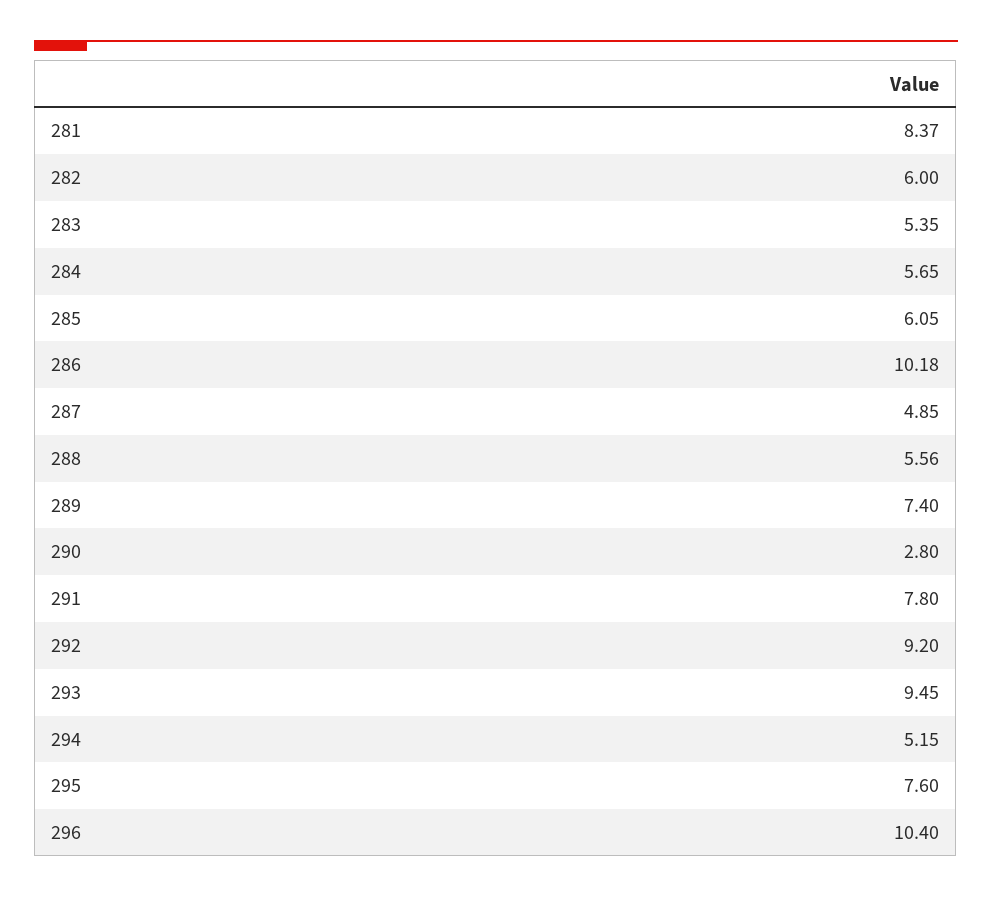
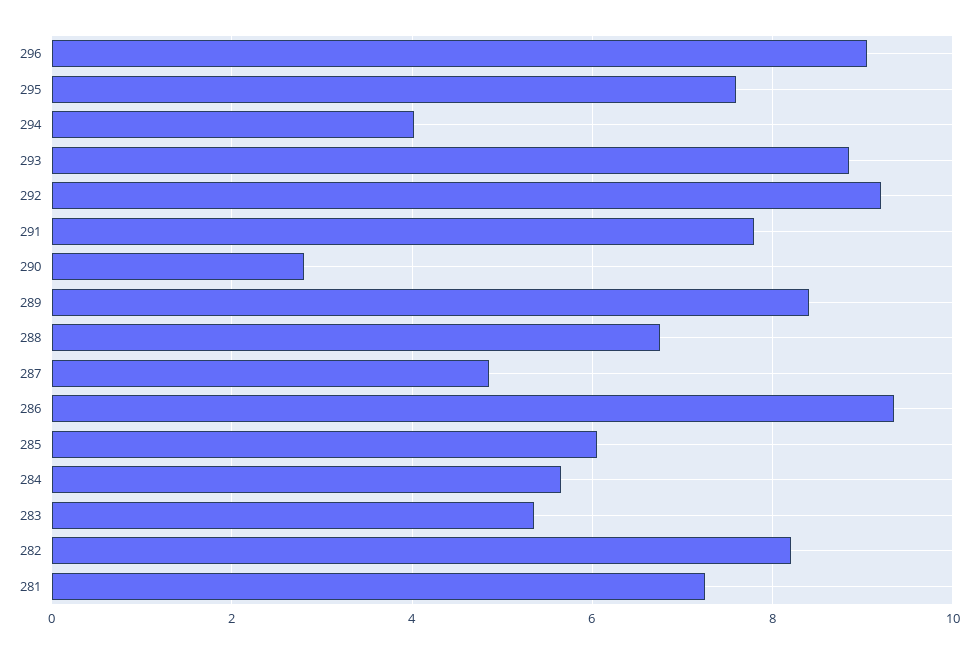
281: 8.37 -> 7.2
282: 6 -> 8.2
286: 10.18 -> 9.4
288: 5.56 -> 6.8
289: 7.4 -> 8.4
293: 9.45 -> 8.8
294: 5.15 -> 4
296: 10.4 -> 9

